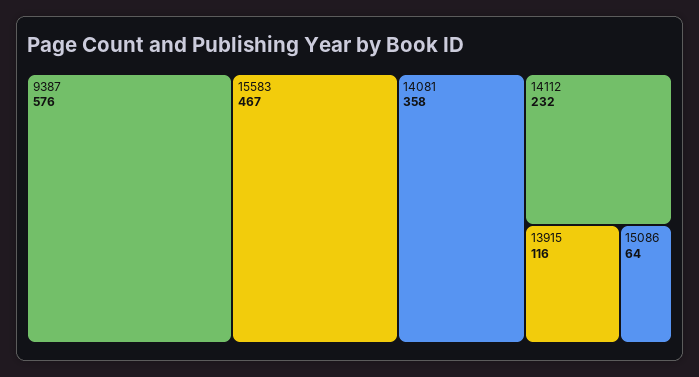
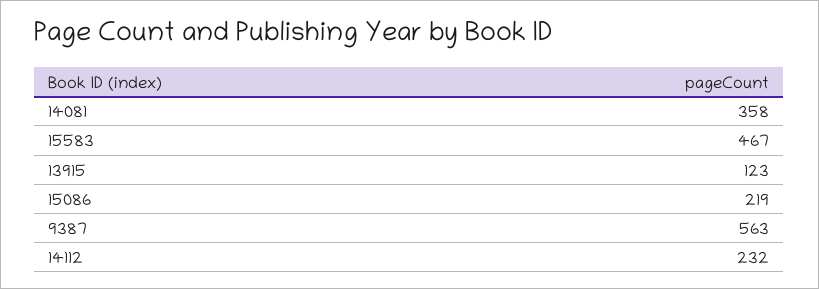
9387: 576 -> 563
13915: 116 -> 123
15086: 64 -> 219

